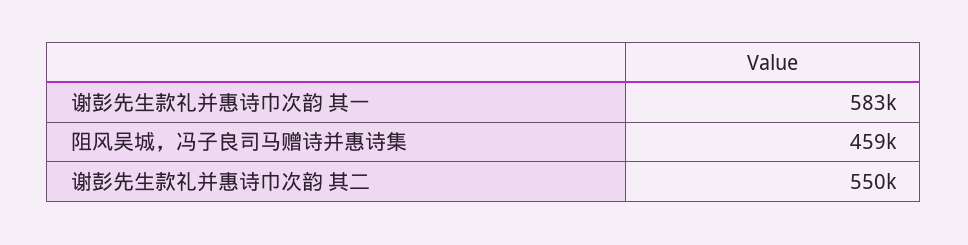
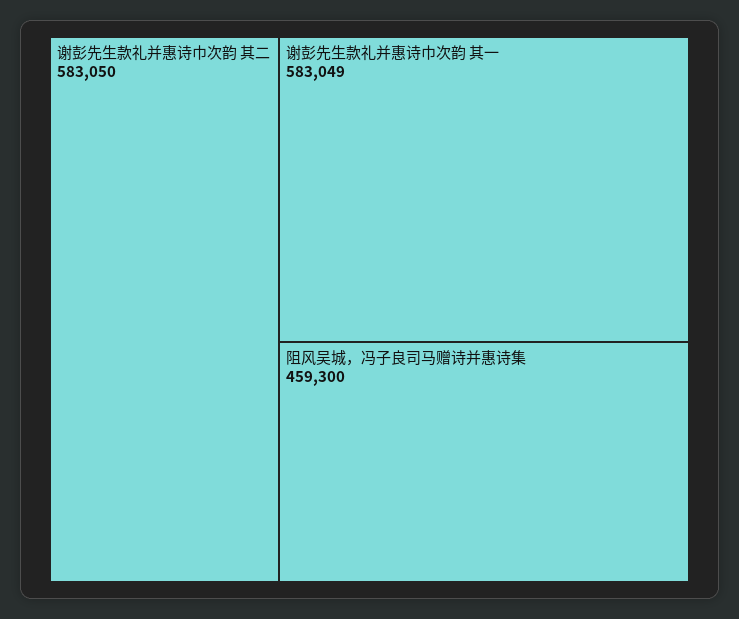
谢彭先生款礼并惠诗巾次韵 其二: 550000 -> 583050

